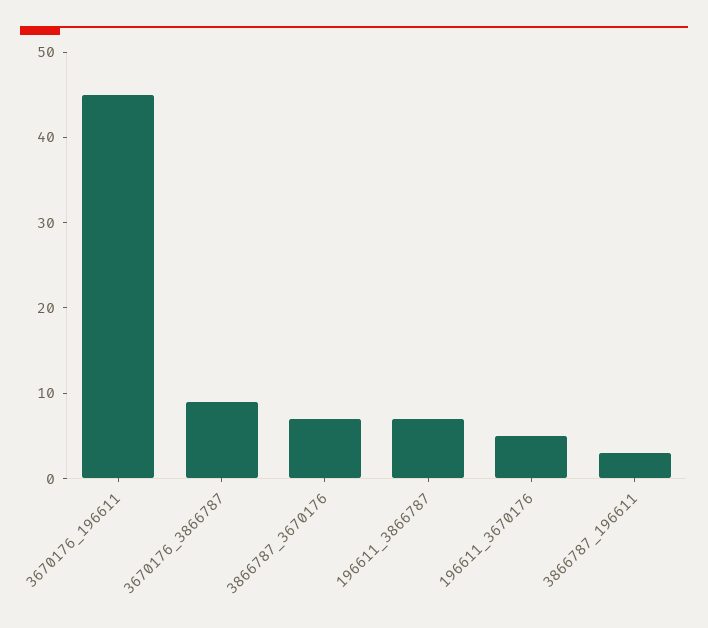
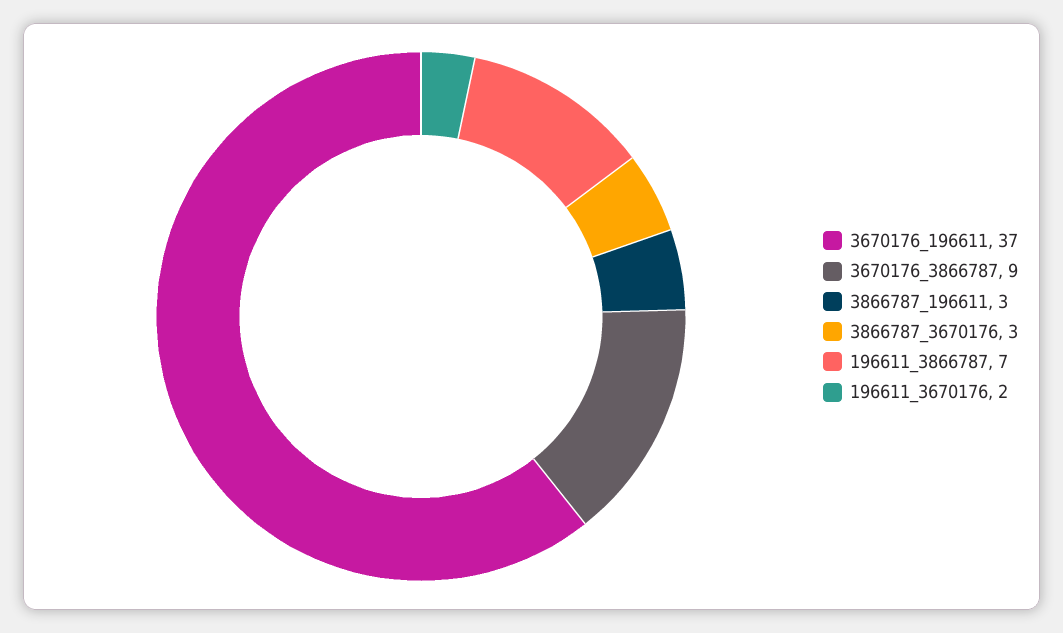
3670176_196611: 45 -> 37
3866787_3670176: 7 -> 3
196611_3670176: 5 -> 2

